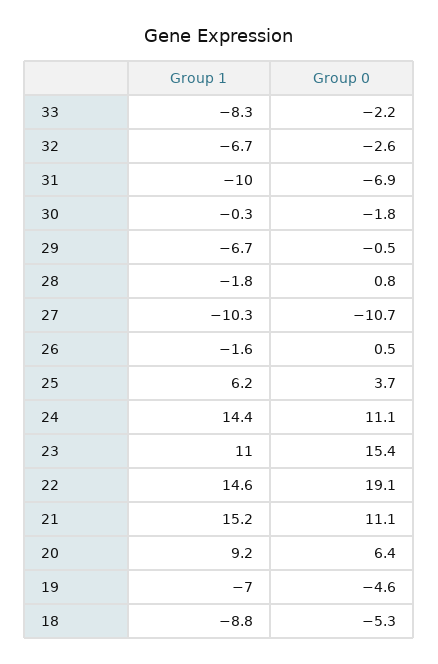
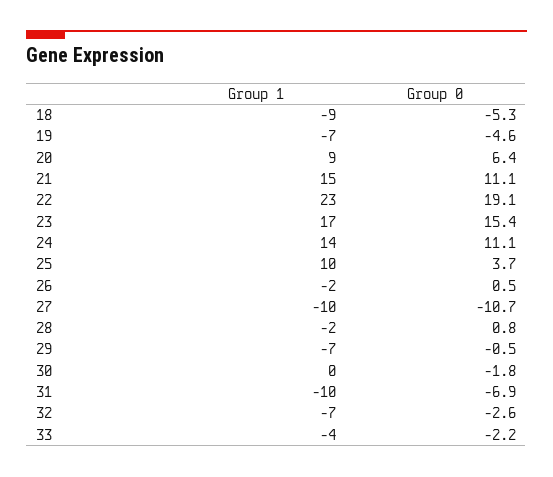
Group 1, 33: -8.3 -> -4
Group 1, 25: 6.2 -> 10
Group 1, 23: 11 -> 17
Group 1, 22: 14.6 -> 23

